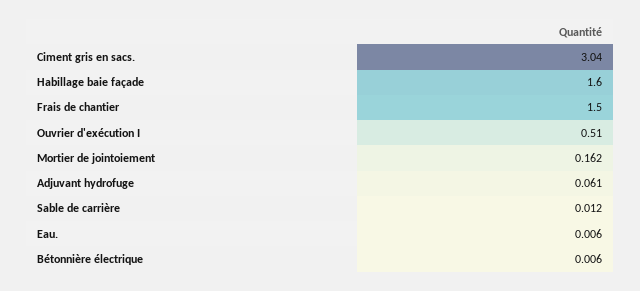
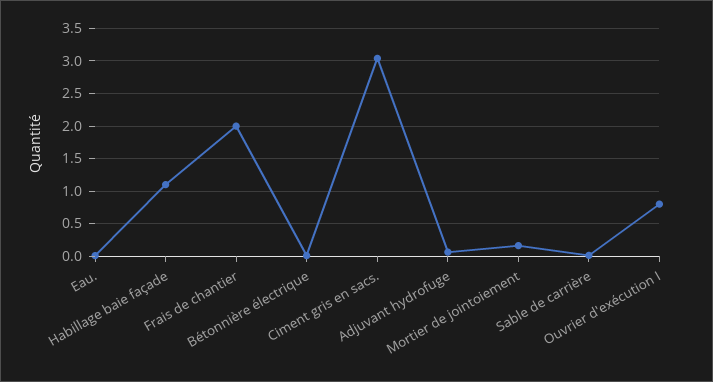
Habillage baie façade: 1.6 -> 1.1
Frais de chantier: 1.5 -> 2
Ouvrier d'exécution I: 0.51 -> 0.8

